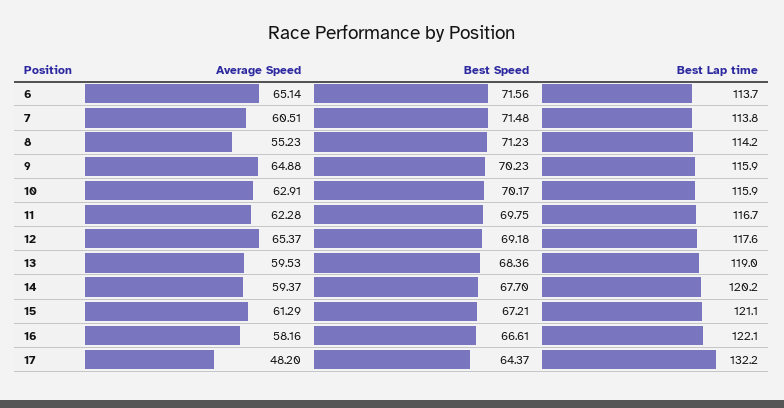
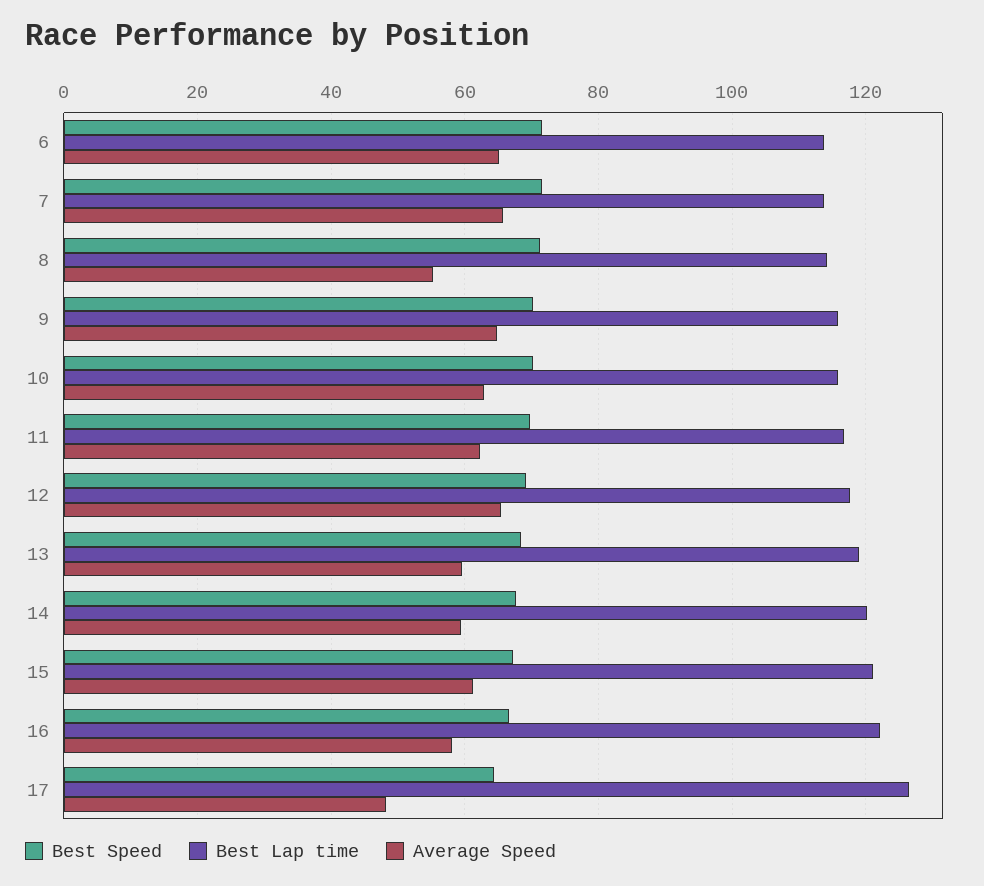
Average Speed, 7: 60.51 -> 66
Best Lap time, 17: 132.2 -> 126

